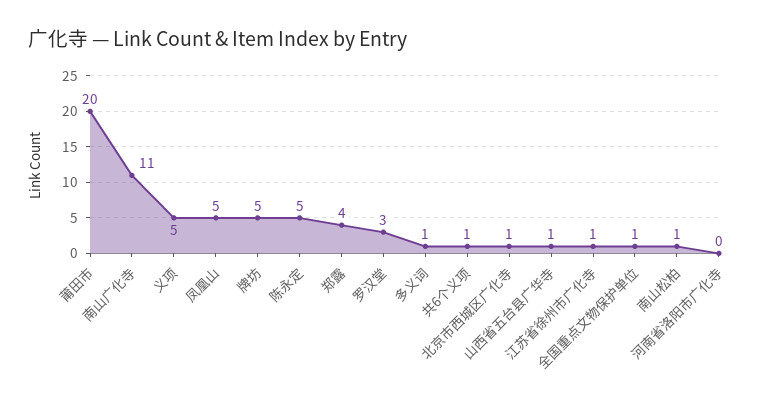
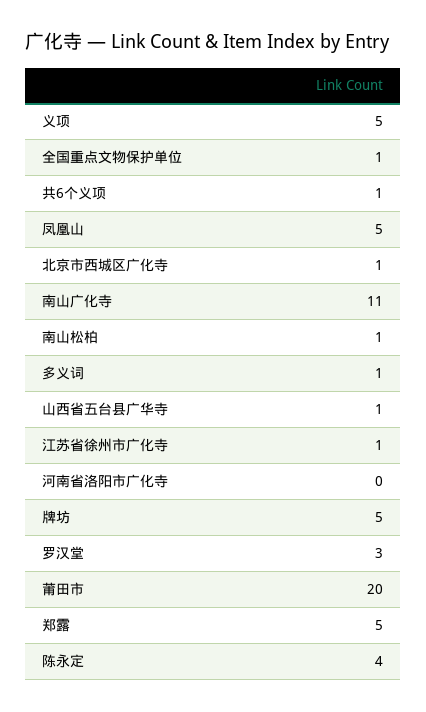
陈永定: 5 -> 4
郑露: 4 -> 5

